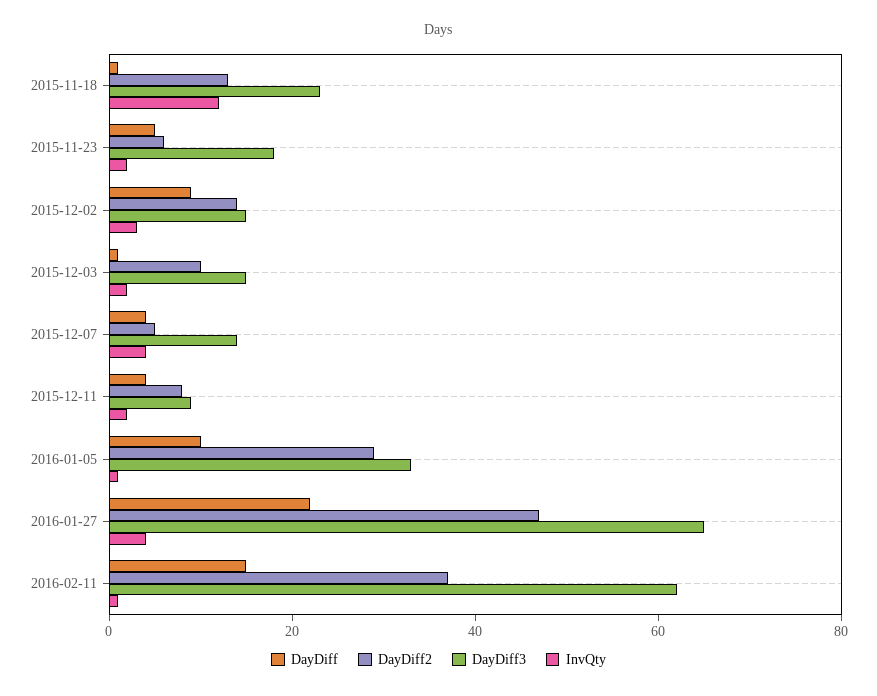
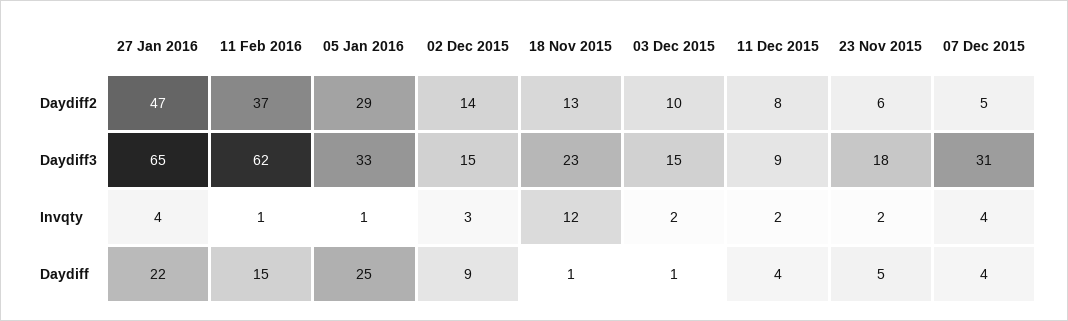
DayDiff3, 2015-12-07: 15 -> 31
DayDiff, 2016-01-05: 10 -> 25

